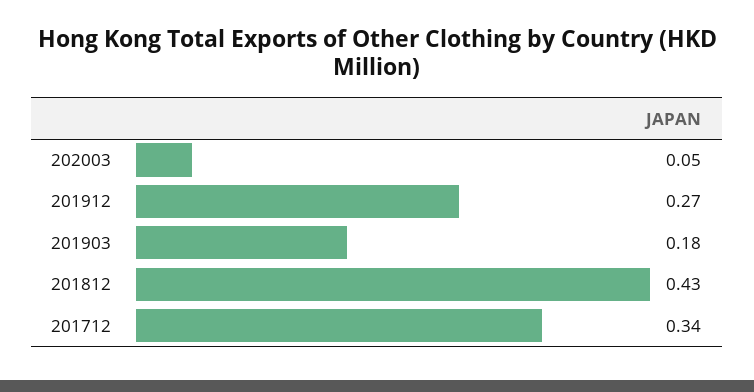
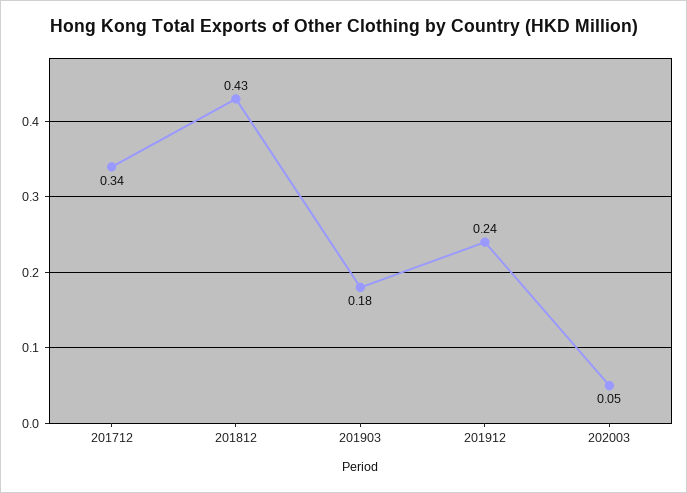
201912: 0.27 -> 0.24

